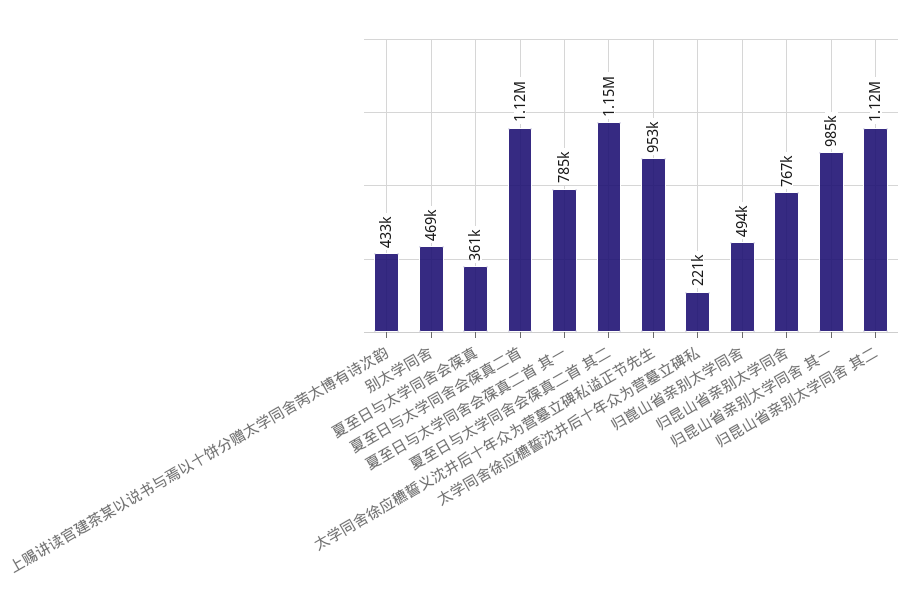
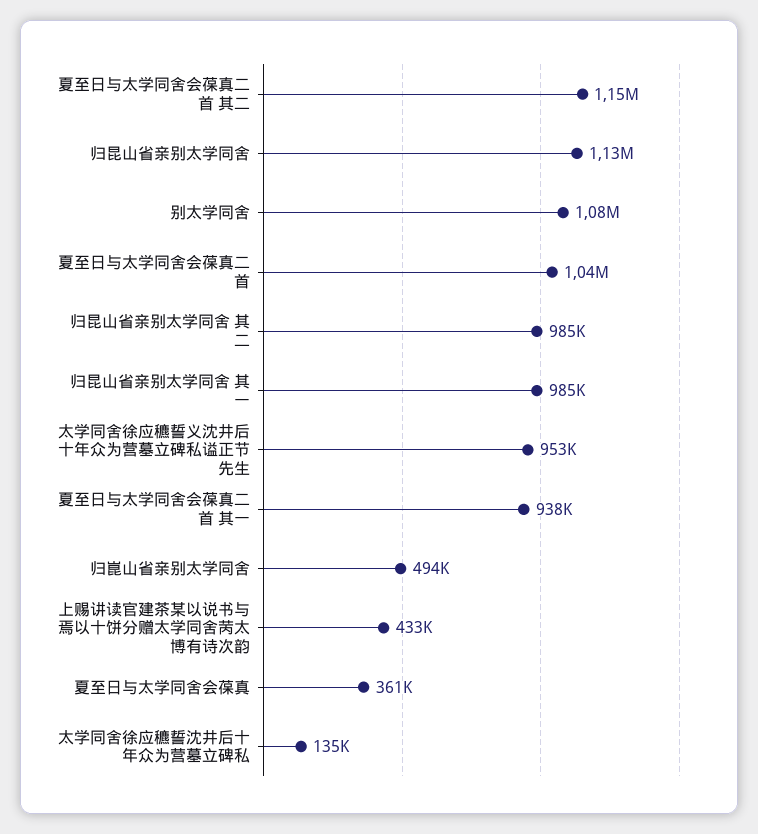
别太学同舍: 469000 -> 1080000
夏至日与太学同舍会葆真二首: 1120000 -> 1040000
夏至日与太学同舍会葆真二首 其一: 785000 -> 938000
太学同舍徐应穮誓沈井后十年众为营墓立碑私: 221000 -> 135000
归昆山省亲别太学同舍: 767000 -> 1130000
归昆山省亲别太学同舍 其二: 1120000 -> 985000

